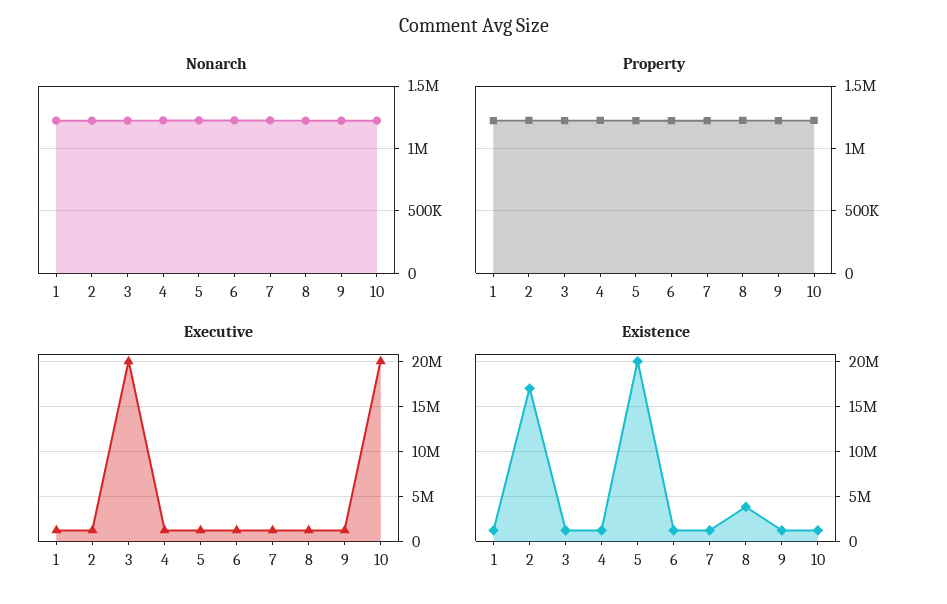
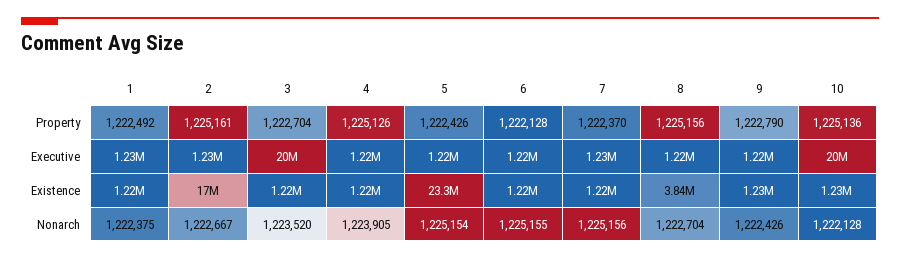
Existence, 5: 20000000 -> 23300000

